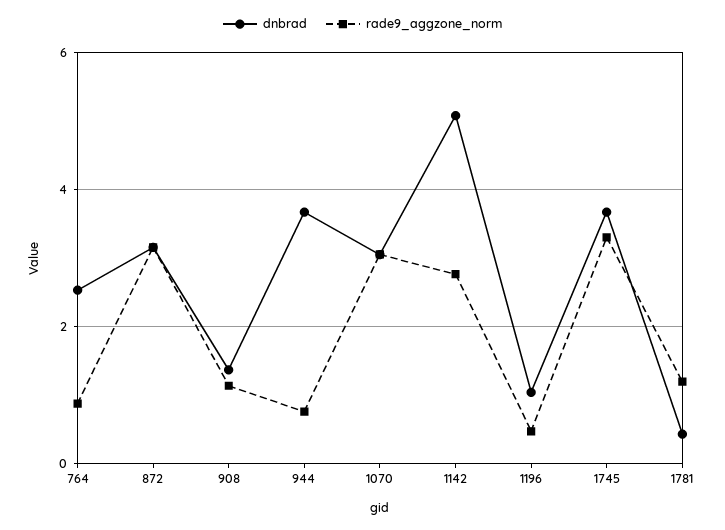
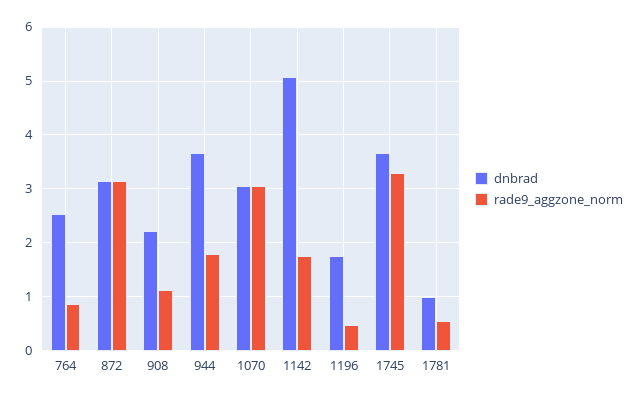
dnbrad, 908: 1.4 -> 2.2
rade9_aggzone_norm, 944: 0.8 -> 1.8
rade9_aggzone_norm, 1142: 2.8 -> 1.8
dnbrad, 1196: 1 -> 1.8
dnbrad, 1781: 0.4 -> 1
rade9_aggzone_norm, 1781: 1.2 -> 0.6

